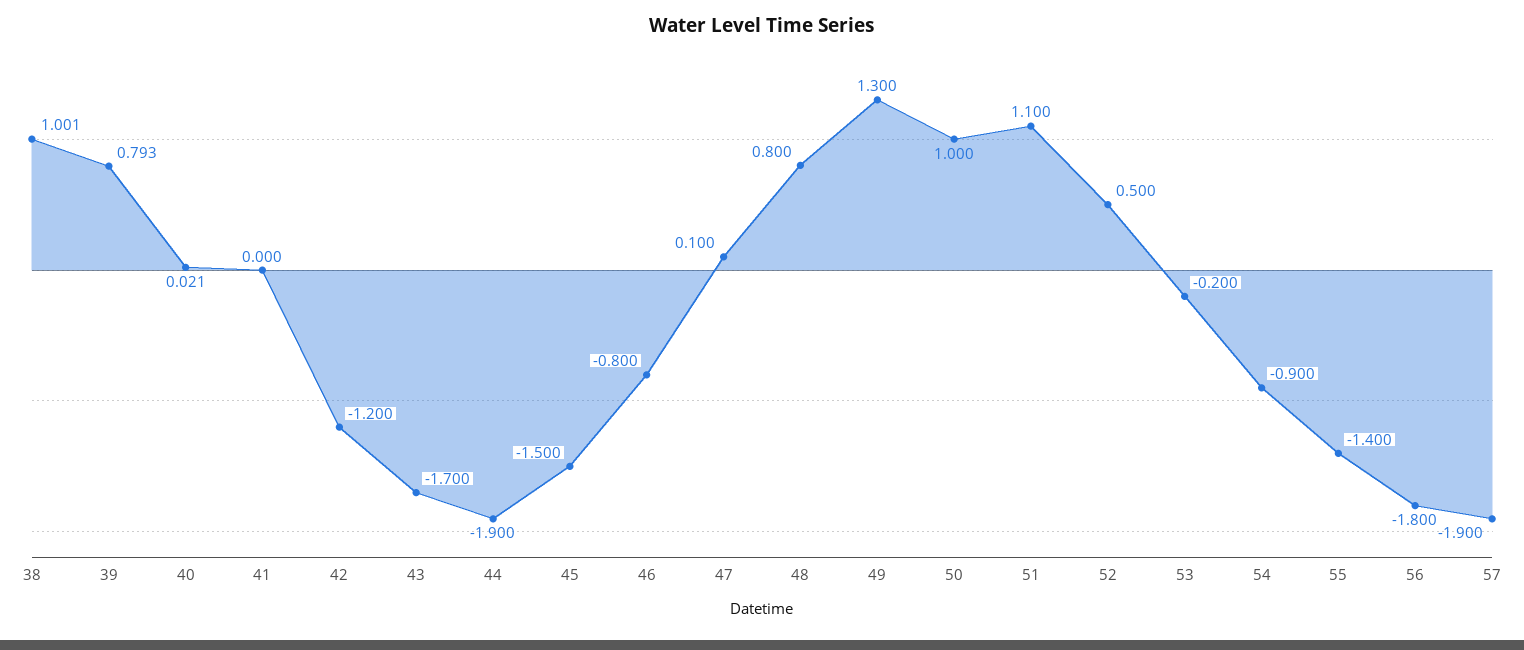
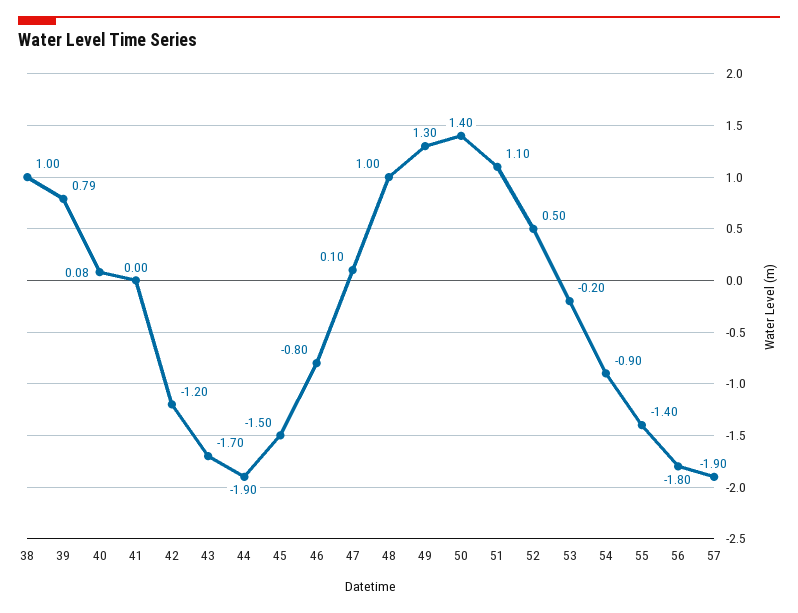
40: 0.021 -> 0.08
48: 0.8 -> 1
50: 1 -> 1.4

